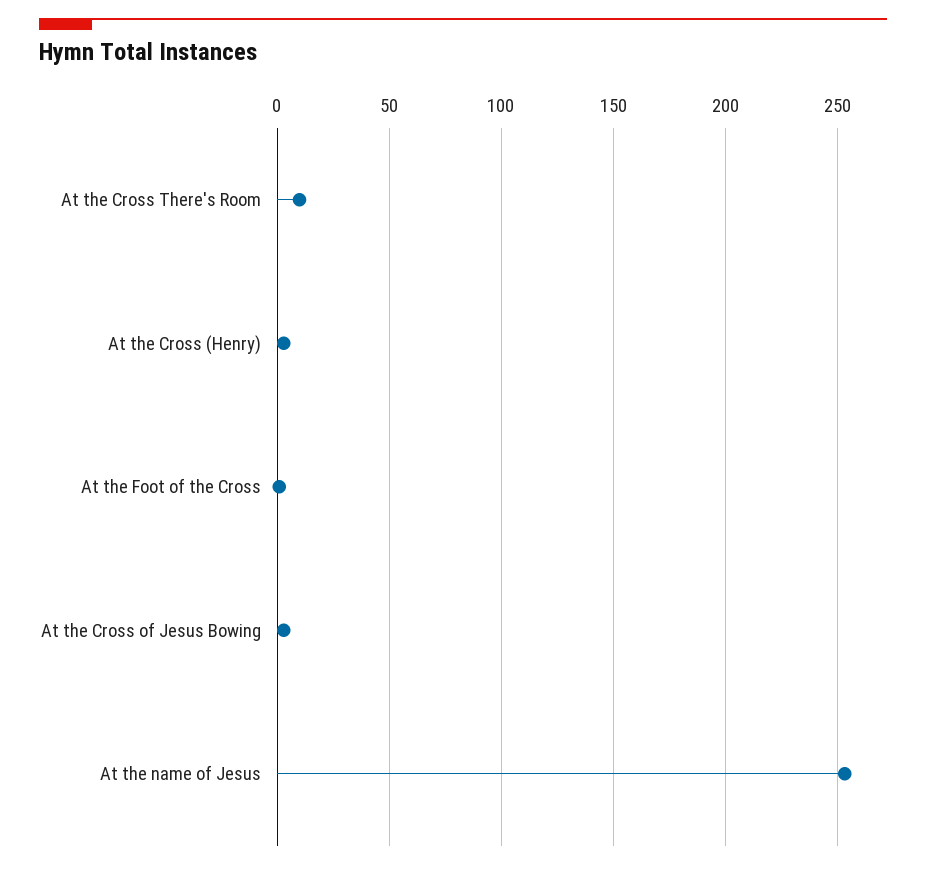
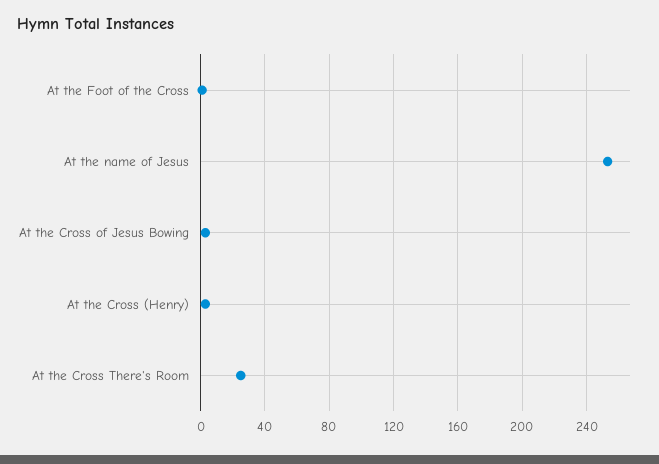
At the Cross There's Room: 10 -> 25

